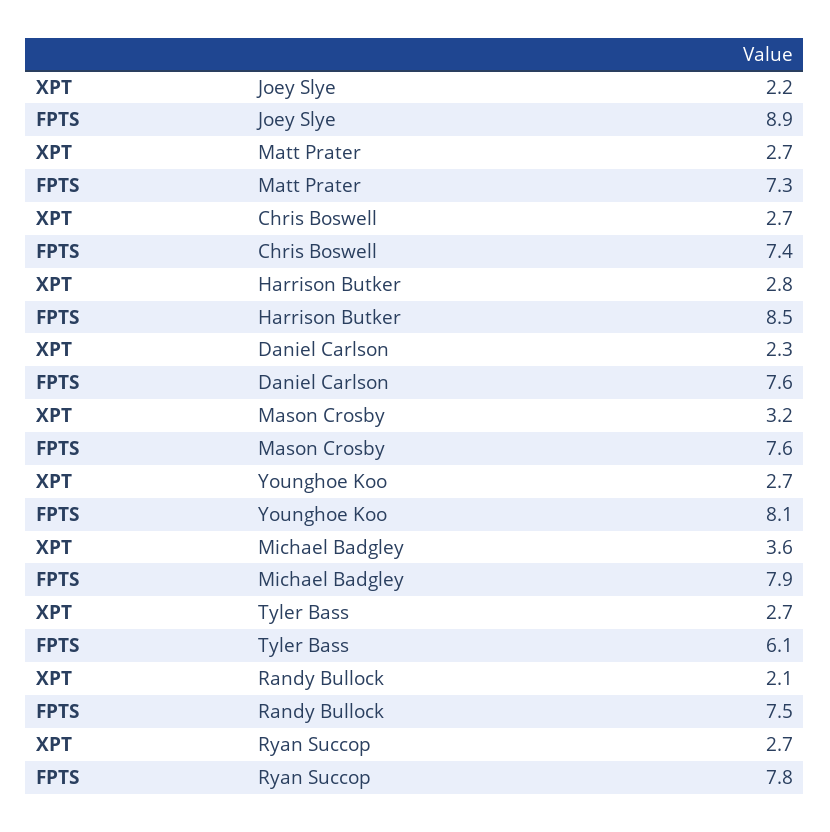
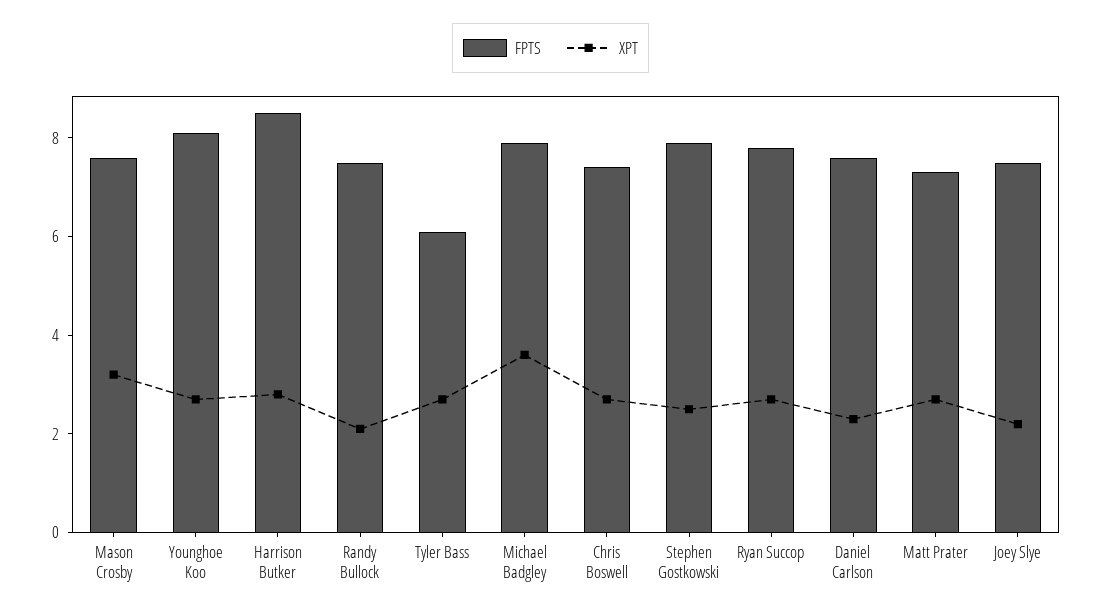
FPTS, Joey Slye: 8.9 -> 7.5
FPTS, Stephen Gostkowski: none -> 8
XPT, Stephen Gostkowski: none -> 2.5

